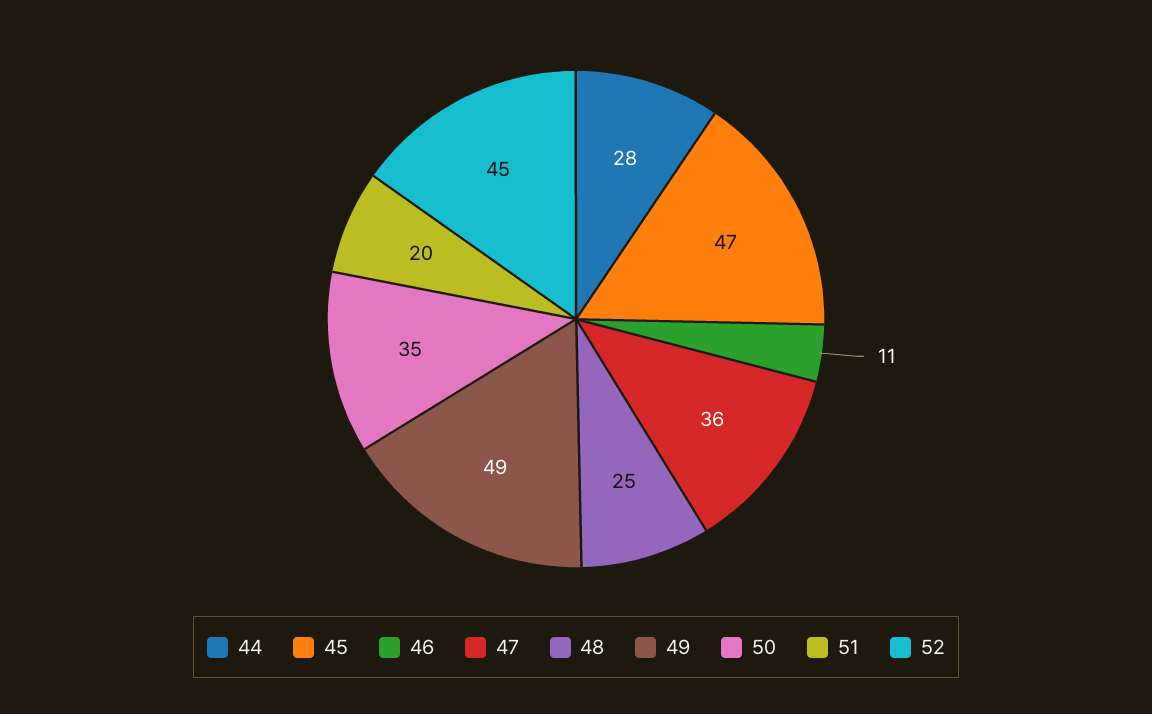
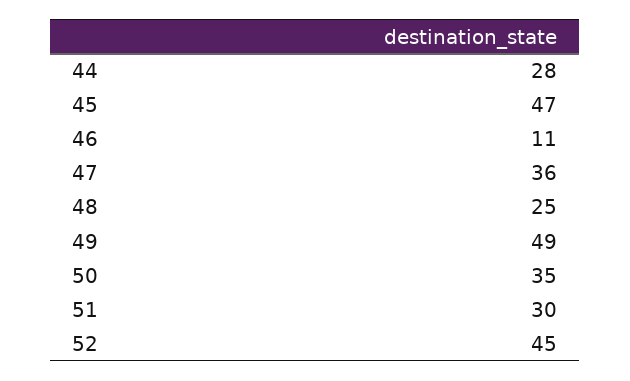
51: 20 -> 30

